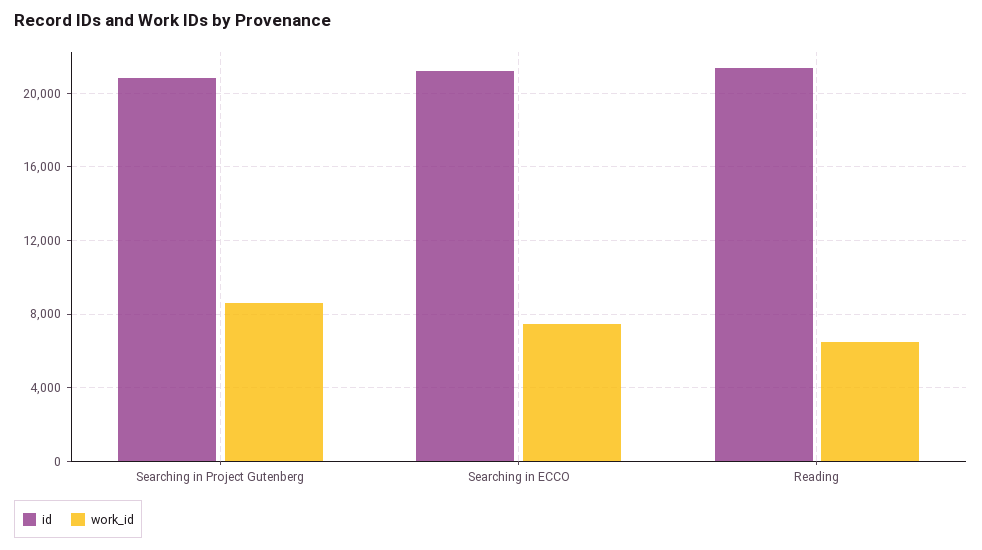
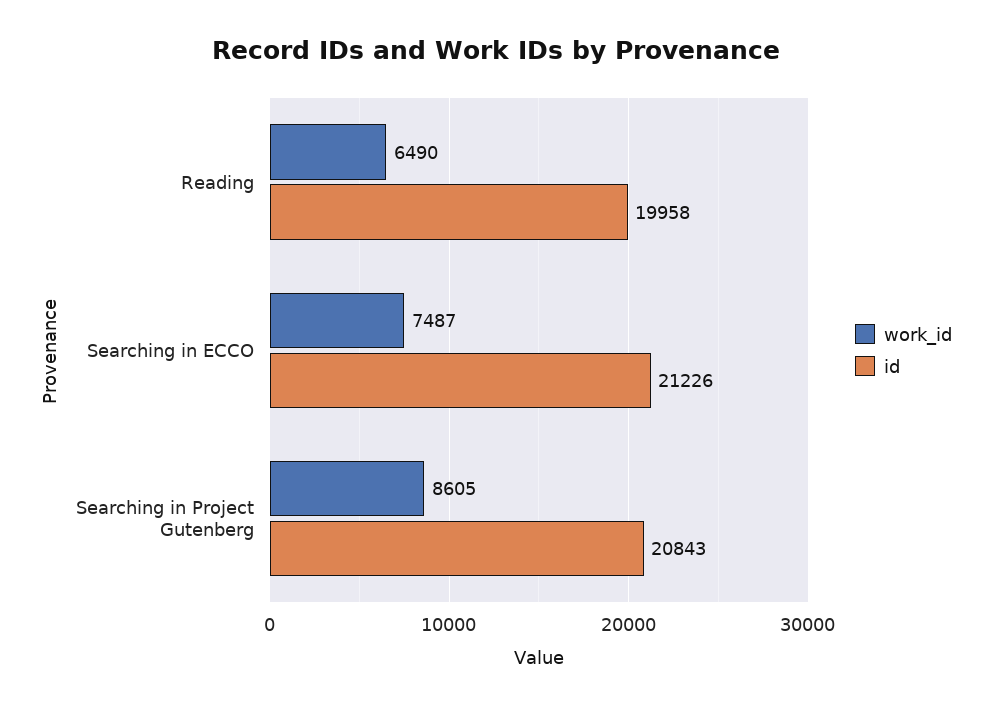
id, Reading: 21500 -> 19958

